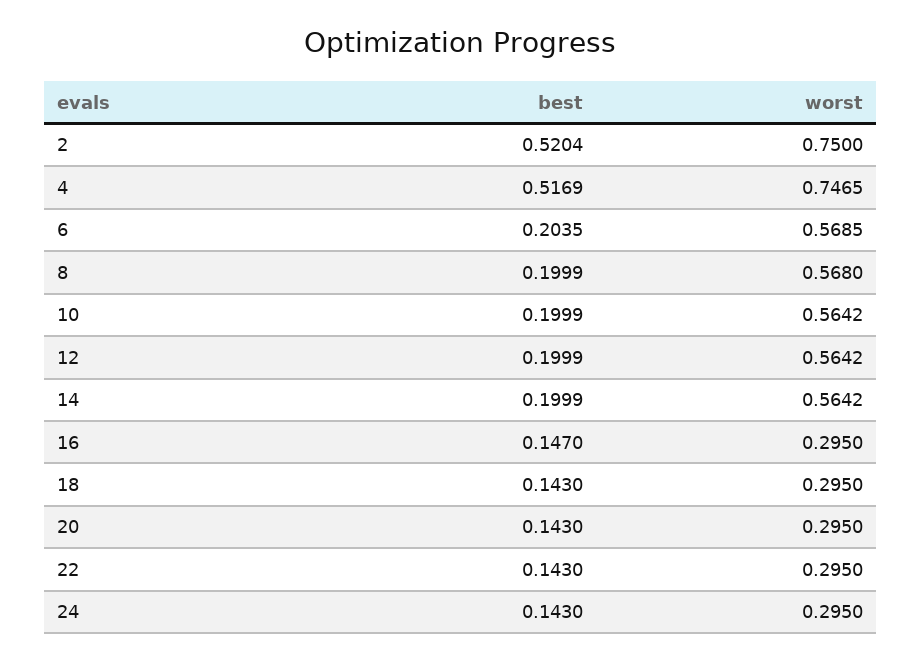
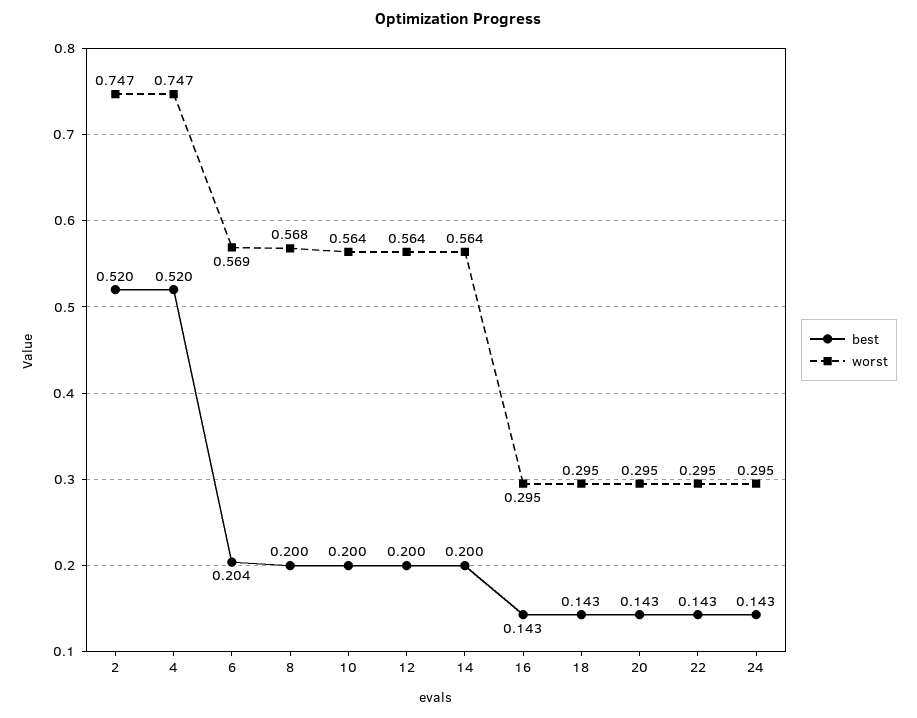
worst, 2: 0.75 -> 0.747
best, 4: 0.5169 -> 0.52
best, 16: 0.147 -> 0.143

